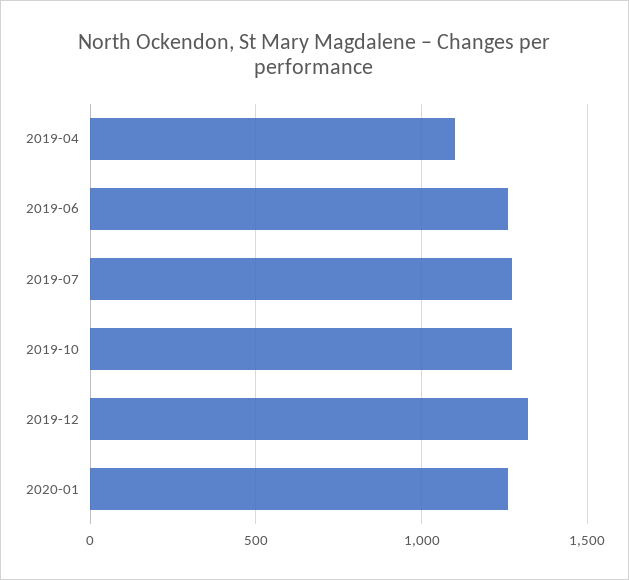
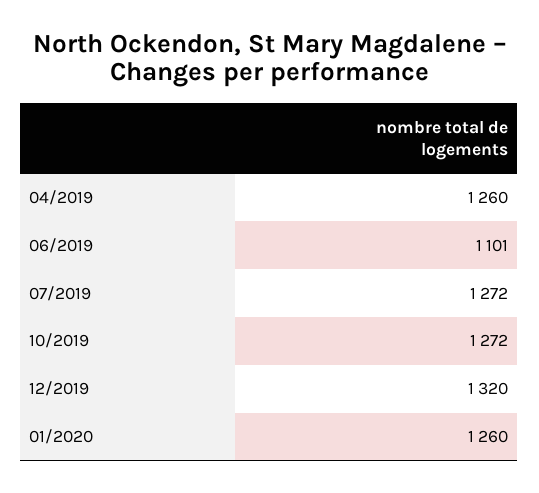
2019-04: 1100 -> 1260
2019-06: 1250 -> 1101

